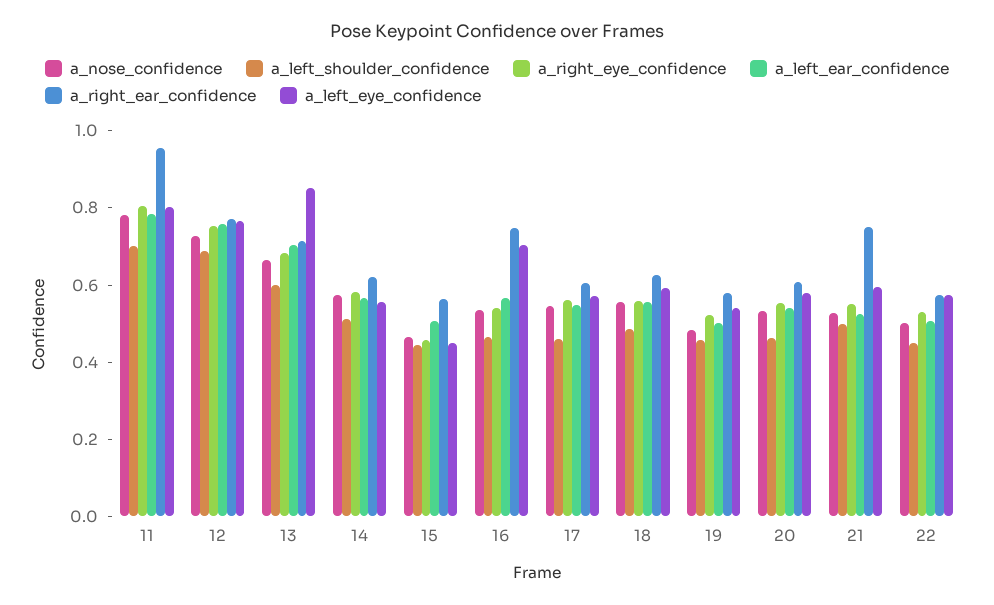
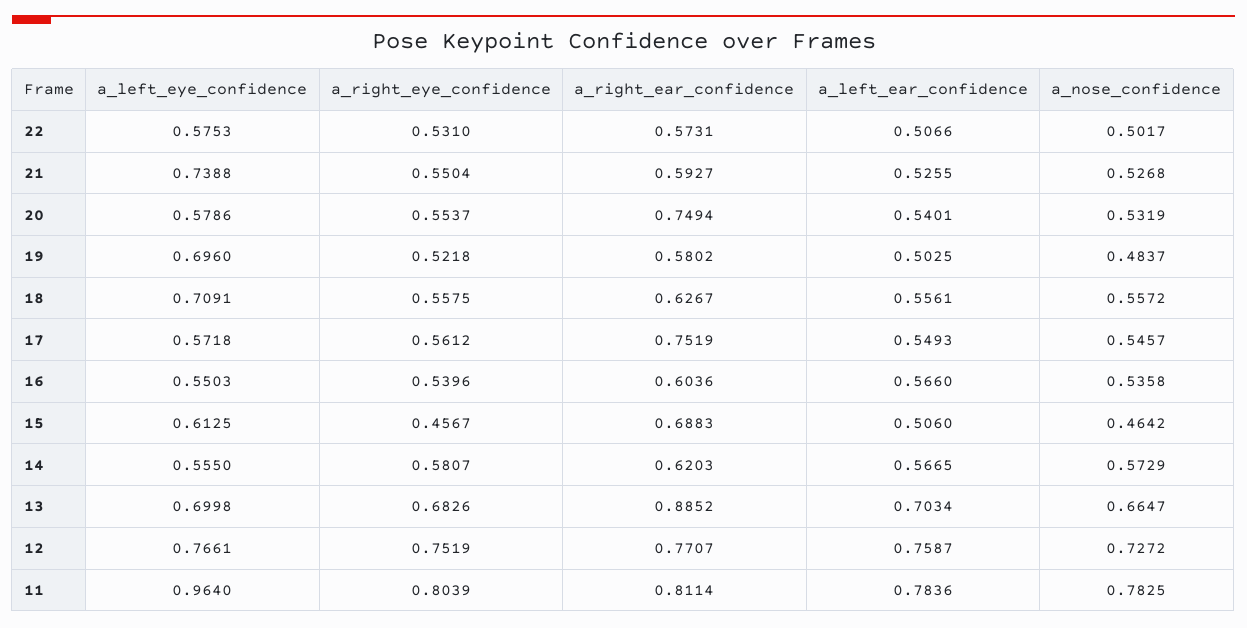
a_left_shoulder_confidence, 11: 0.7 -> none
a_right_ear_confidence, 11: 0.95 -> 0.8114
a_left_eye_confidence, 11: 0.8 -> 0.964
a_left_shoulder_confidence, 12: 0.7 -> none
a_left_shoulder_confidence, 13: 0.6 -> none
a_right_ear_confidence, 13: 0.7 -> 0.8852
a_left_eye_confidence, 13: 0.85 -> 0.6998
a_left_shoulder_confidence, 14: 0.5 -> none
a_left_shoulder_confidence, 15: 0.45 -> none
a_right_ear_confidence, 15: 0.55 -> 0.6883
a_left_eye_confidence, 15: 0.45 -> 0.6125
a_left_shoulder_confidence, 16: 0.45 -> none
a_right_ear_confidence, 16: 0.75 -> 0.6036
a_left_eye_confidence, 16: 0.7 -> 0.5503
a_left_shoulder_confidence, 17: 0.45 -> none
a_right_ear_confidence, 17: 0.6 -> 0.7519
a_left_shoulder_confidence, 18: 0.5 -> none
a_left_eye_confidence, 18: 0.6 -> 0.7091
a_left_shoulder_confidence, 19: 0.45 -> none
a_left_eye_confidence, 19: 0.55 -> 0.696
a_left_shoulder_confidence, 20: 0.45 -> none
a_right_ear_confidence, 20: 0.6 -> 0.7494
a_left_shoulder_confidence, 21: 0.5 -> none
a_right_ear_confidence, 21: 0.75 -> 0.5927
a_left_eye_confidence, 21: 0.6 -> 0.7388
a_left_shoulder_confidence, 22: 0.45 -> none

